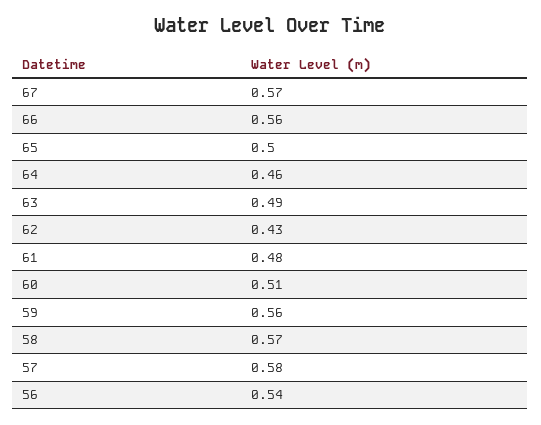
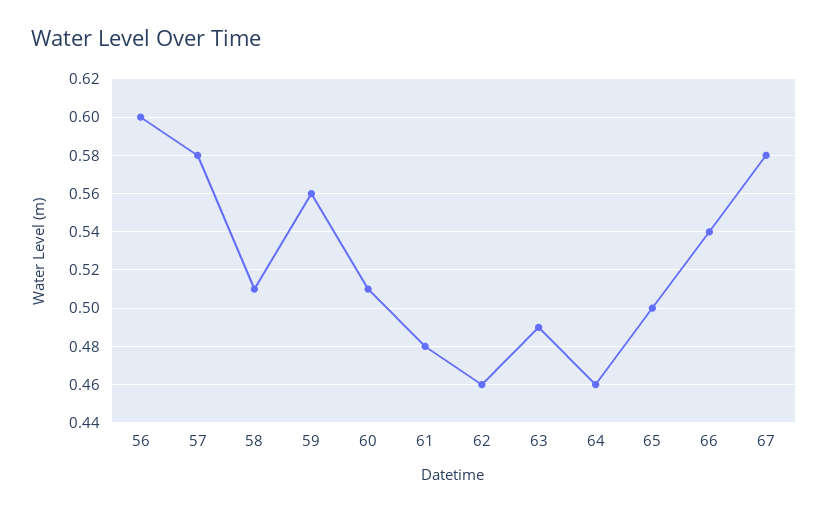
67: 0.57 -> 0.58
66: 0.56 -> 0.54
62: 0.43 -> 0.46
58: 0.57 -> 0.51
56: 0.54 -> 0.6

